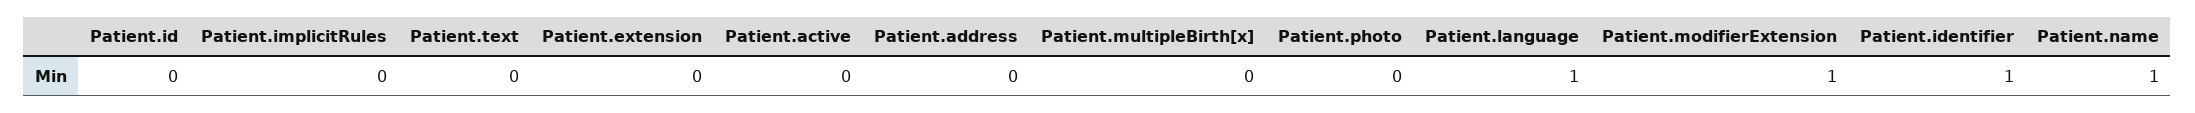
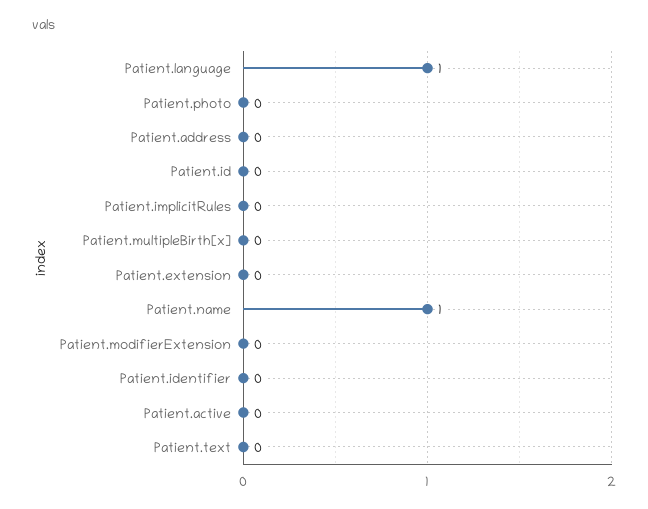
Patient.modifierExtension: 1 -> 0
Patient.identifier: 1 -> 0

